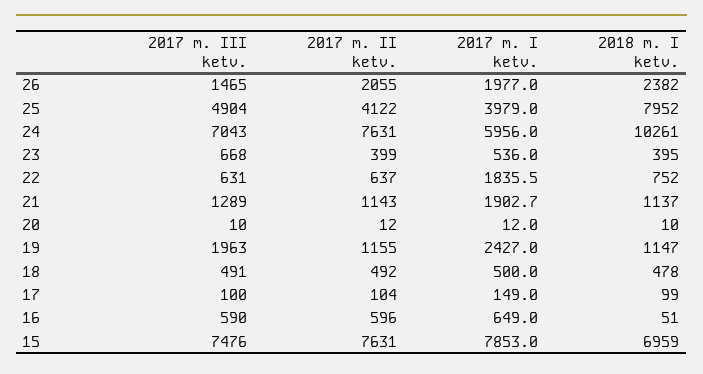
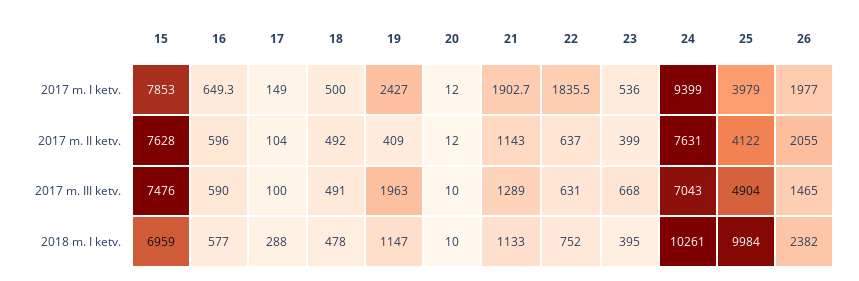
2018 m. I ketv., 25: 7952 -> 9984
2017 m. I ketv., 24: 5956 -> 9399
2018 m. I ketv., 21: 1137 -> 1133
2017 m. II ketv., 19: 1155 -> 409
2018 m. I ketv., 17: 99 -> 288
2017 m. I ketv., 16: 649 -> 649.3
2018 m. I ketv., 16: 51 -> 577
2017 m. II ketv., 15: 7631 -> 7628

